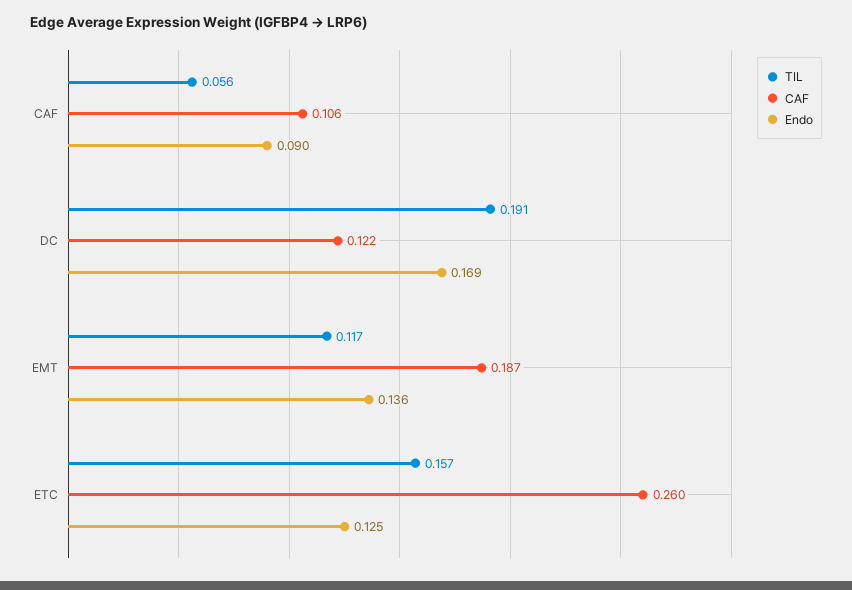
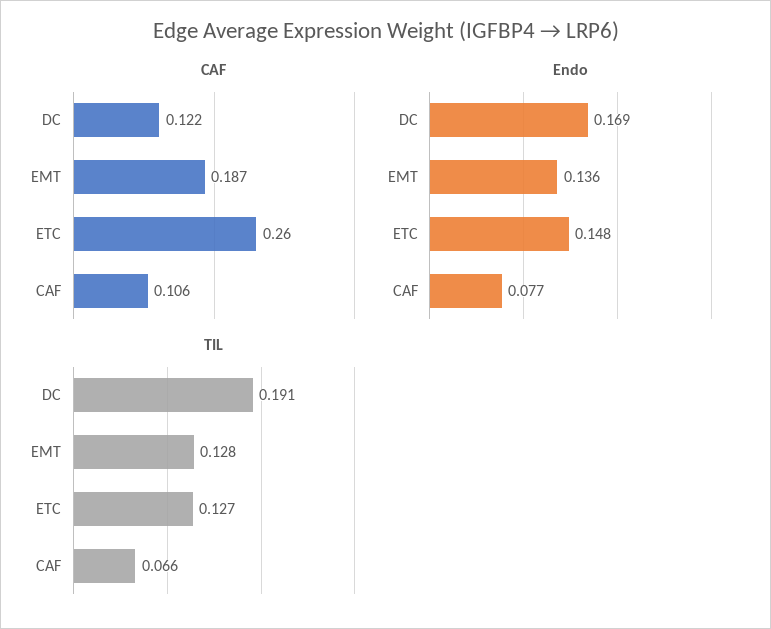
TIL, CAF: 0.056 -> 0.066
Endo, CAF: 0.09 -> 0.077
TIL, EMT: 0.117 -> 0.128
TIL, ETC: 0.157 -> 0.127
Endo, ETC: 0.125 -> 0.148

